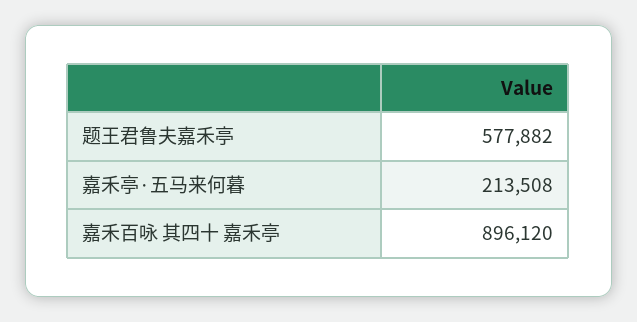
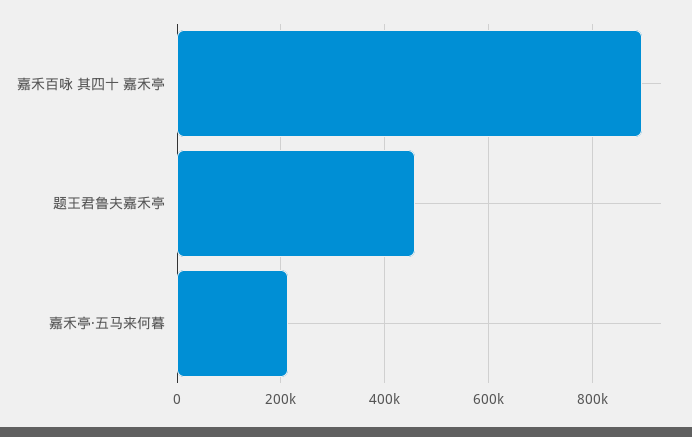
题王君鲁夫嘉禾亭: 577882 -> 460000

